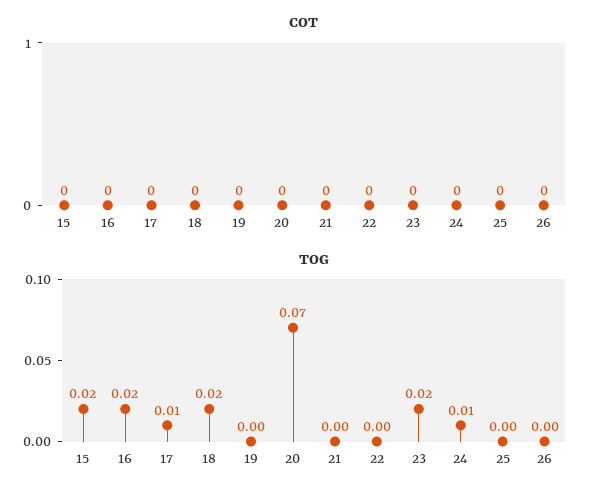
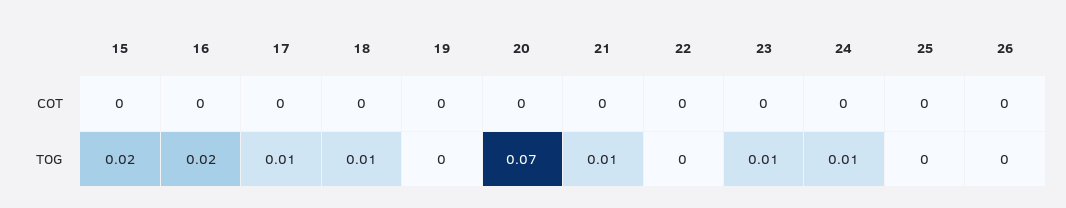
TOG, 18: 0.02 -> 0.01
TOG, 21: 0 -> 0.01
TOG, 23: 0.02 -> 0.01

